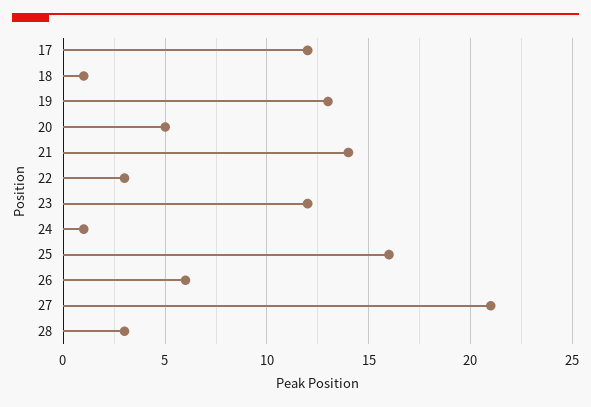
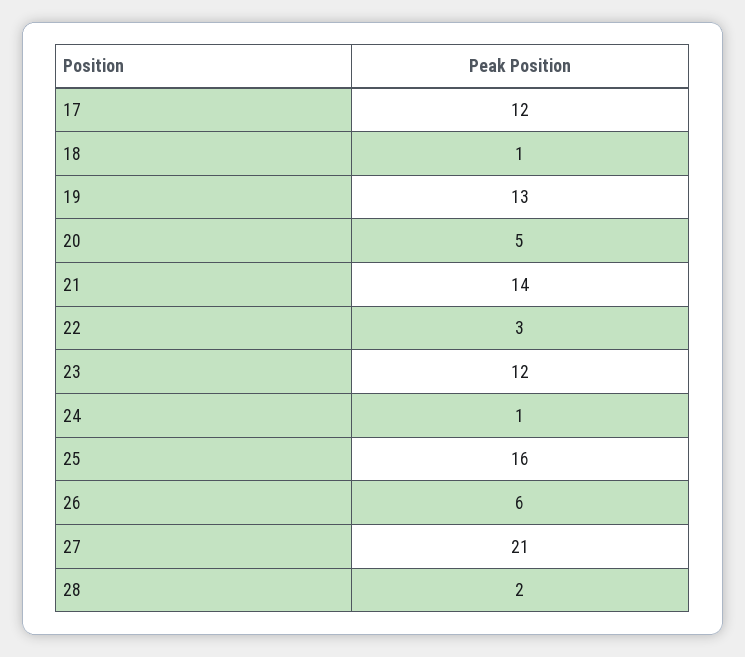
28: 3 -> 2

